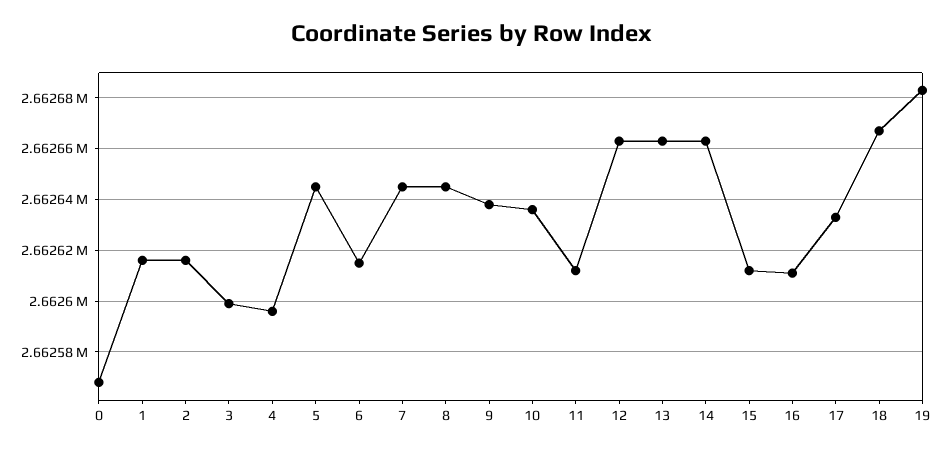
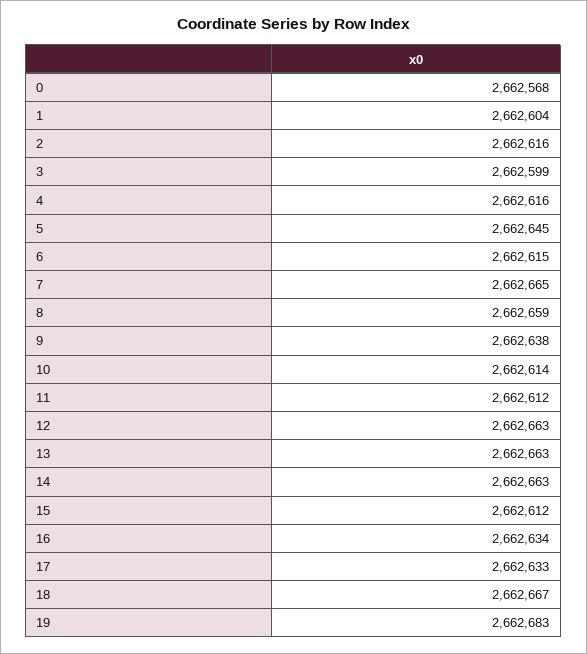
1: 2662615 -> 2662604
4: 2662595 -> 2662616
7: 2662645 -> 2662665
8: 2662645 -> 2662659
10: 2662635 -> 2662614
16: 2662610 -> 2662634

